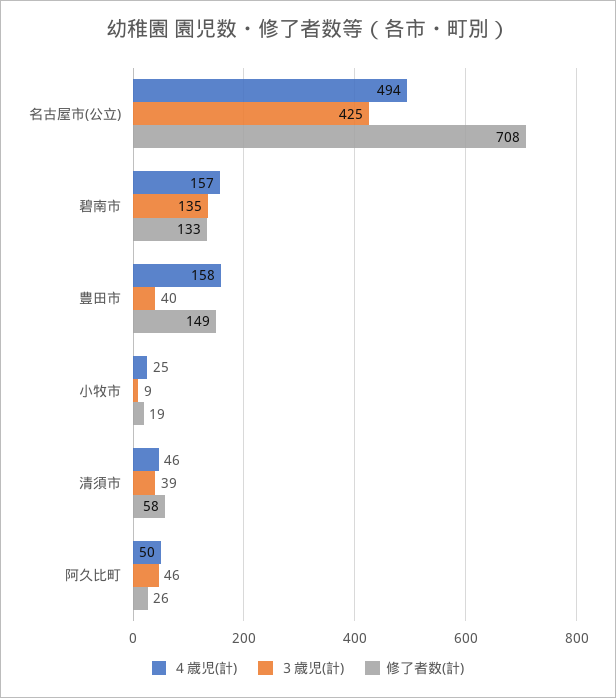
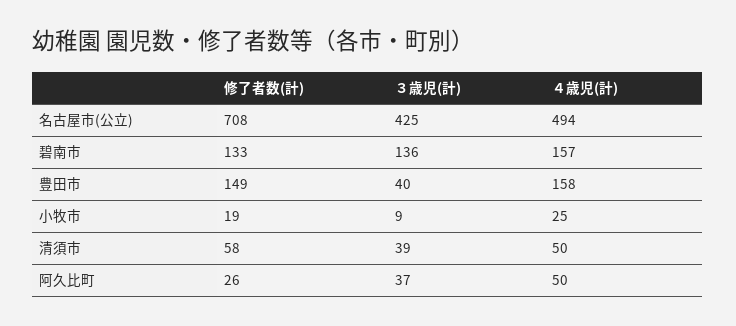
３歳児(計), 碧南市: 135 -> 136
４歳児(計), 清須市: 46 -> 50
３歳児(計), 阿久比町: 46 -> 37

